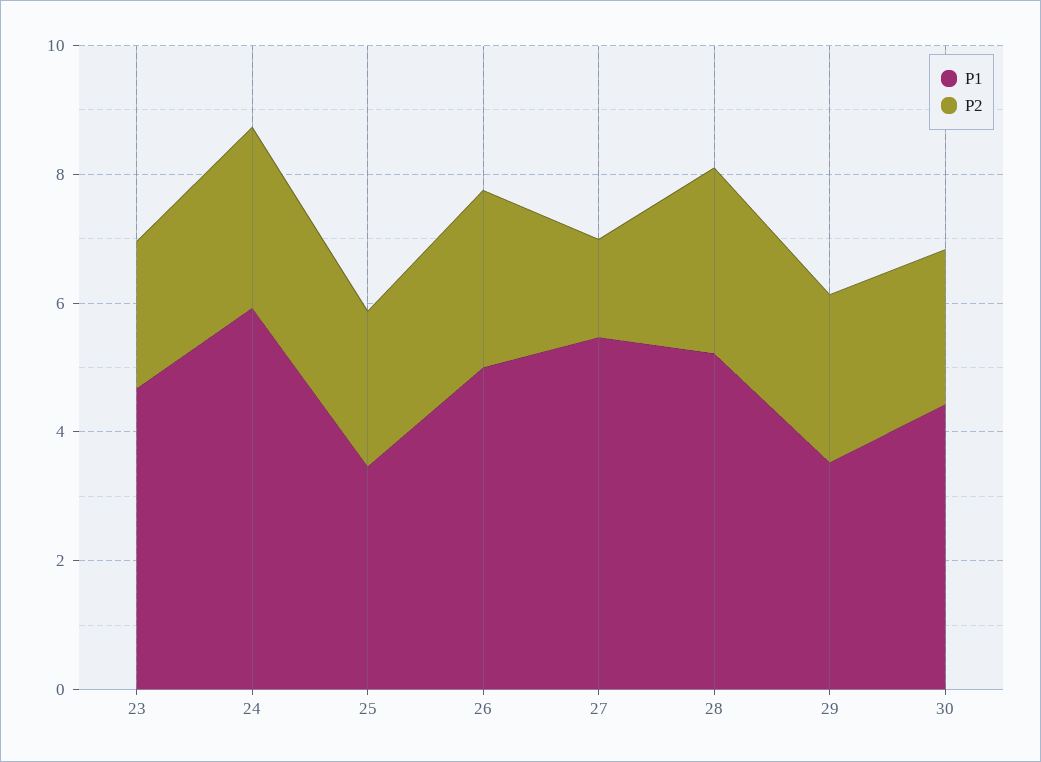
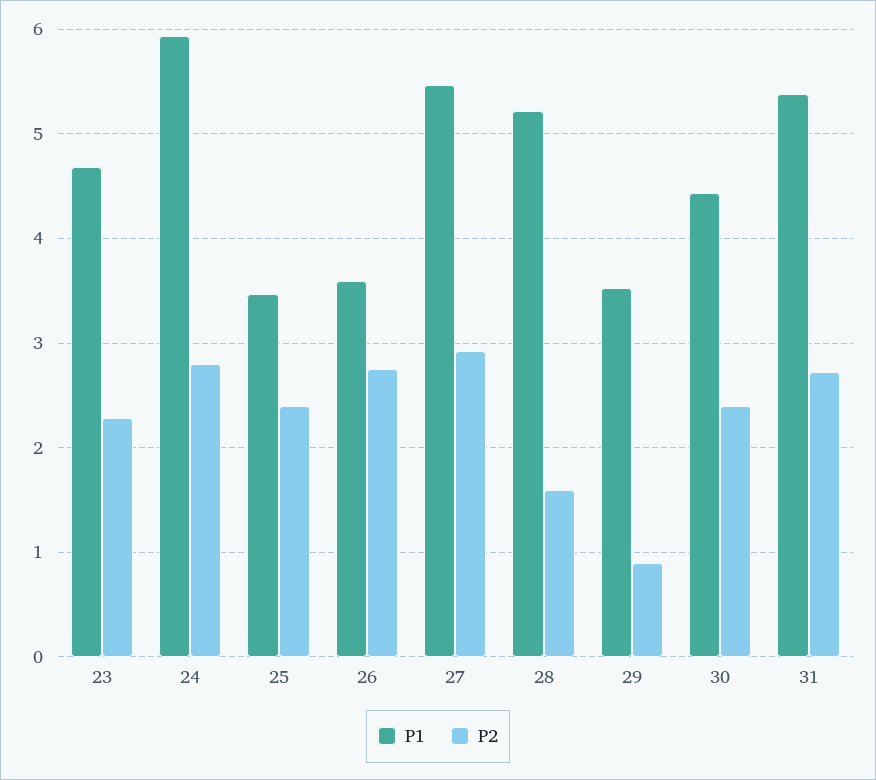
P1, 26: 5 -> 3.6
P2, 27: 1.5 -> 2.9
P2, 28: 3 -> 1.6
P2, 29: 2.5 -> 0.9
P1, 31: none -> 5.4
P2, 31: none -> 2.7

